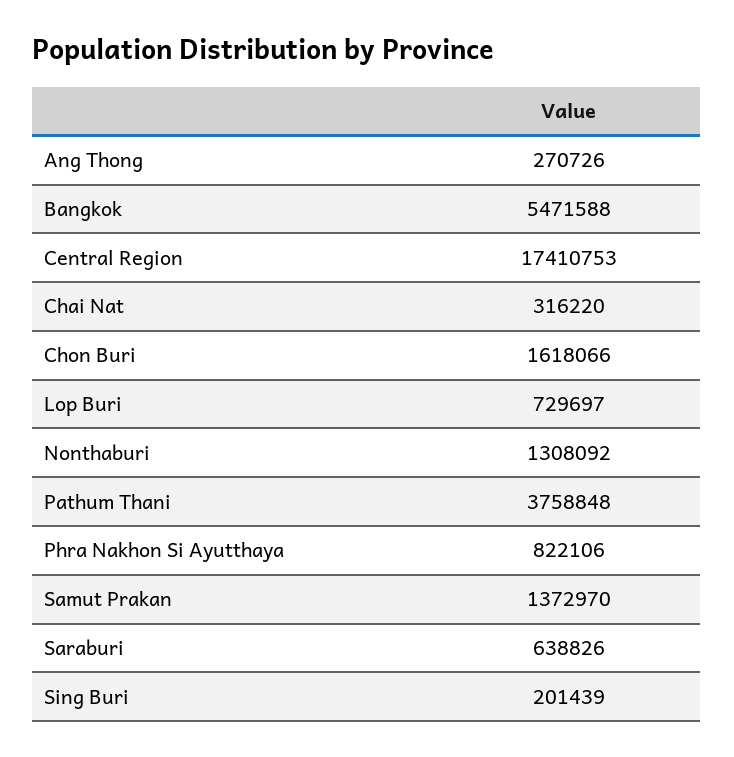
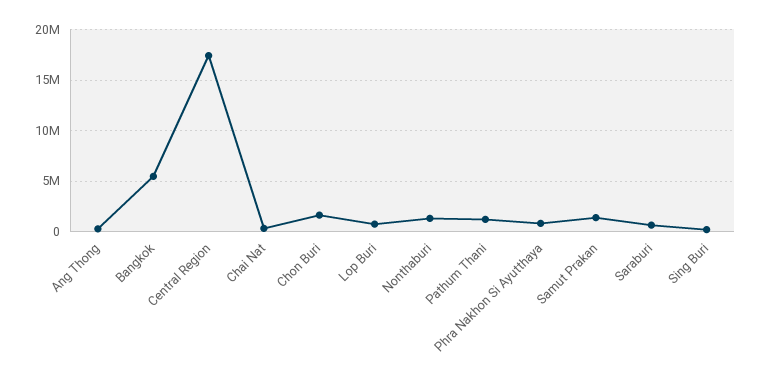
Pathum Thani: 3758848 -> 1000000

